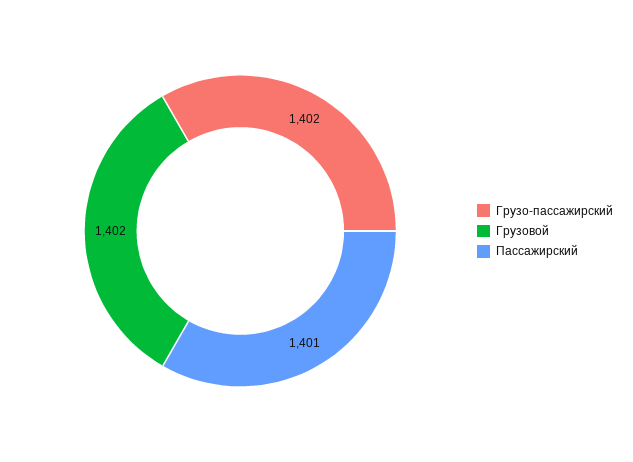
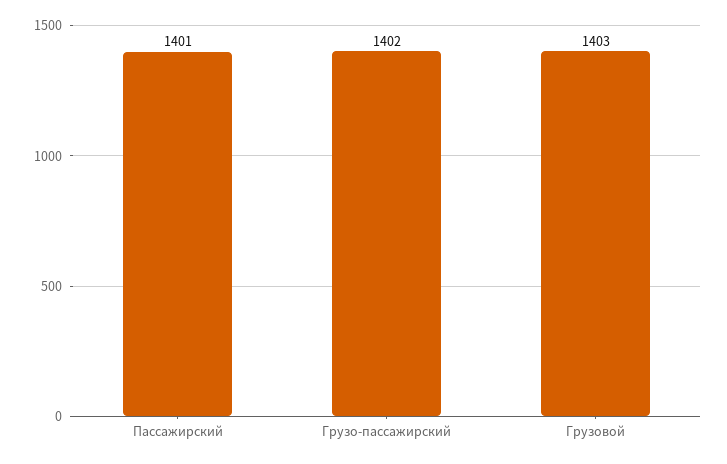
Грузовой: 1402 -> 1403

